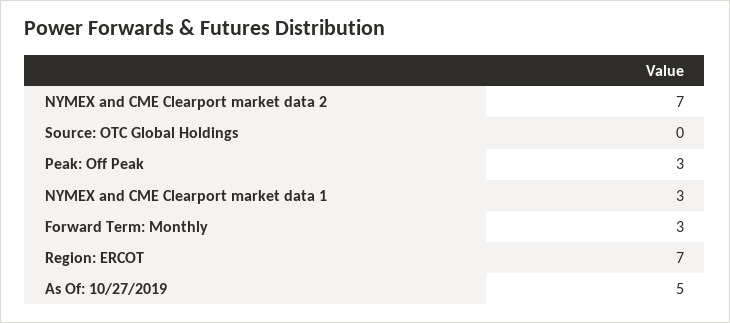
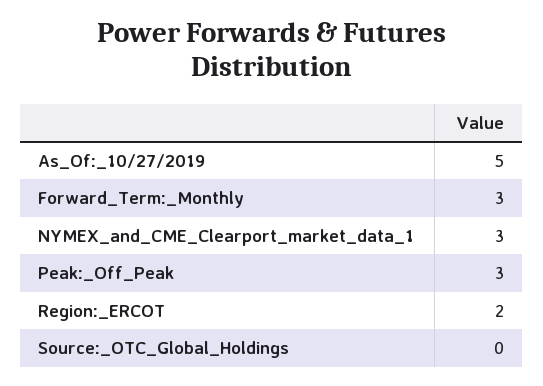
NYMEX and CME Clearport market data 2: 7 -> none
Region: ERCOT: 7 -> 2

